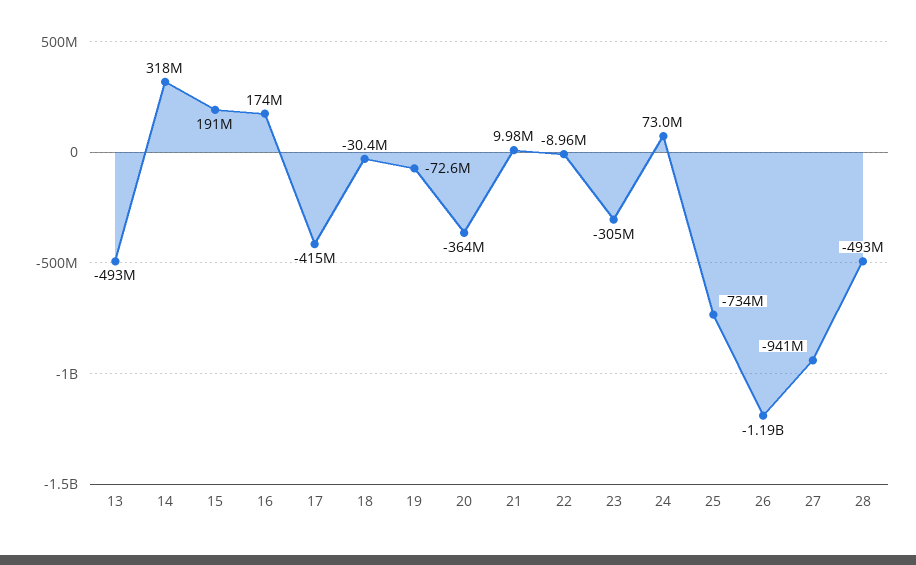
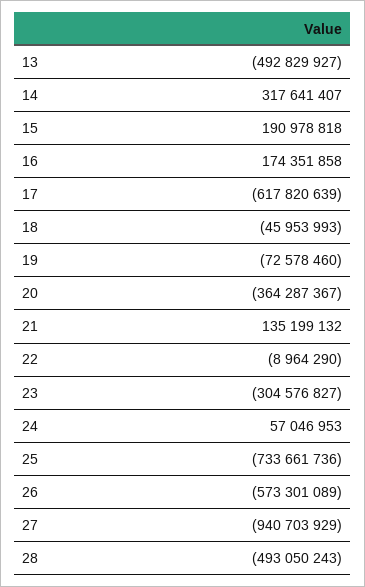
17: -415000000 -> -617820639
18: -30400000 -> -45953993
21: 9980000 -> 135199132
24: 73000000 -> 57046953
26: -1190000000 -> -573301089

